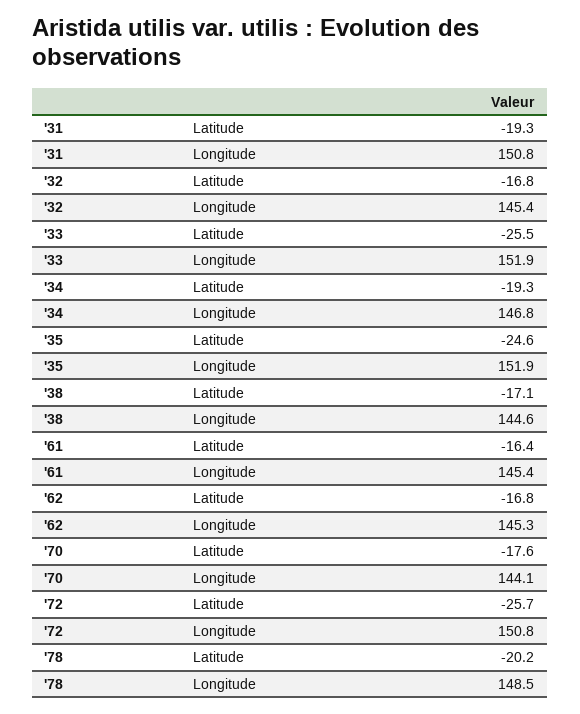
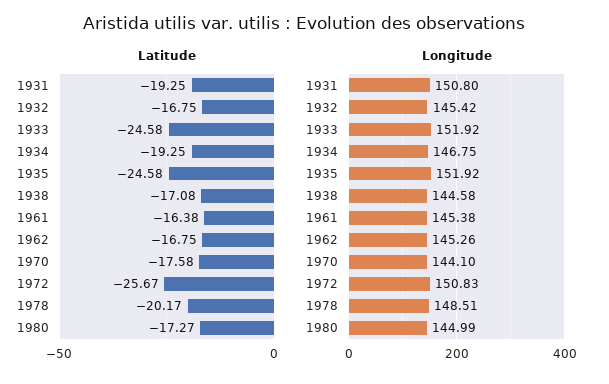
Latitude, '33: -25.5 -> -24.58
Latitude, 1980: none -> -17.27
Longitude, 1980: none -> 144.99

